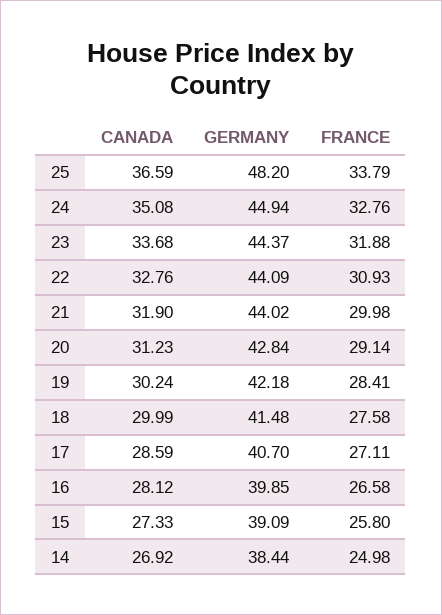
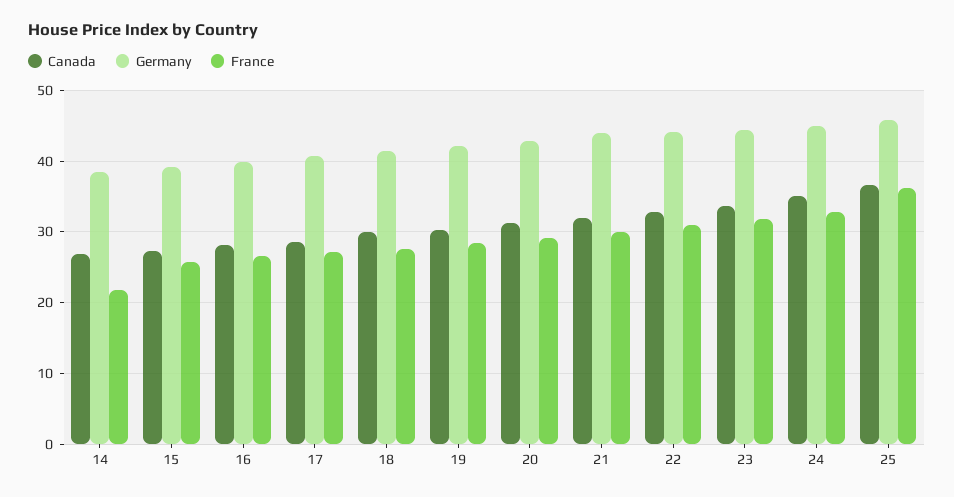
GERMANY, 25: 48.2 -> 46
FRANCE, 25: 33.79 -> 36
FRANCE, 14: 24.98 -> 22

